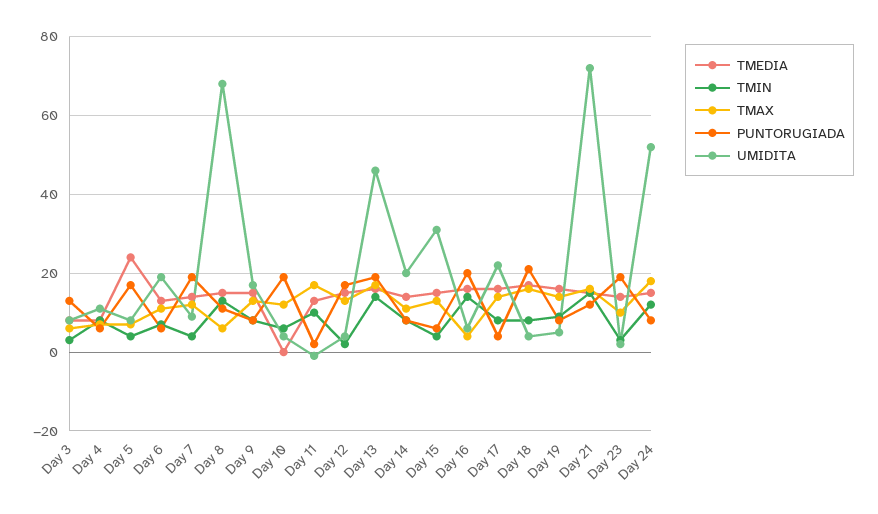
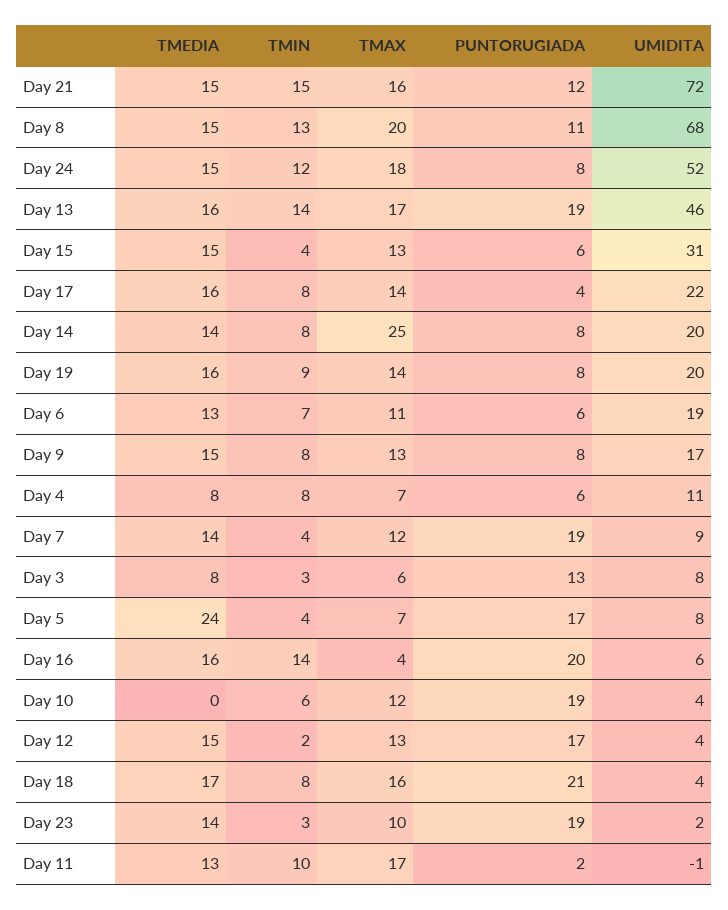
TMAX, Day 8: 5 -> 20
TMAX, Day 14: 10 -> 25
UMIDITA, Day 19: 5 -> 20

